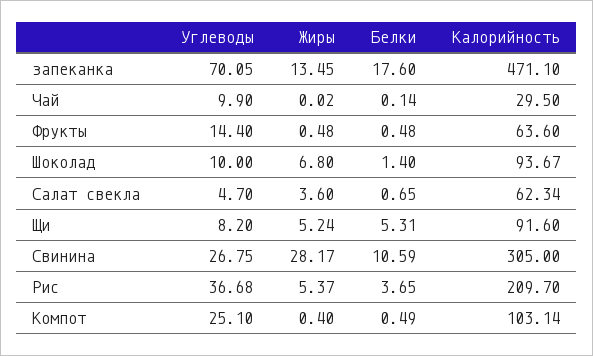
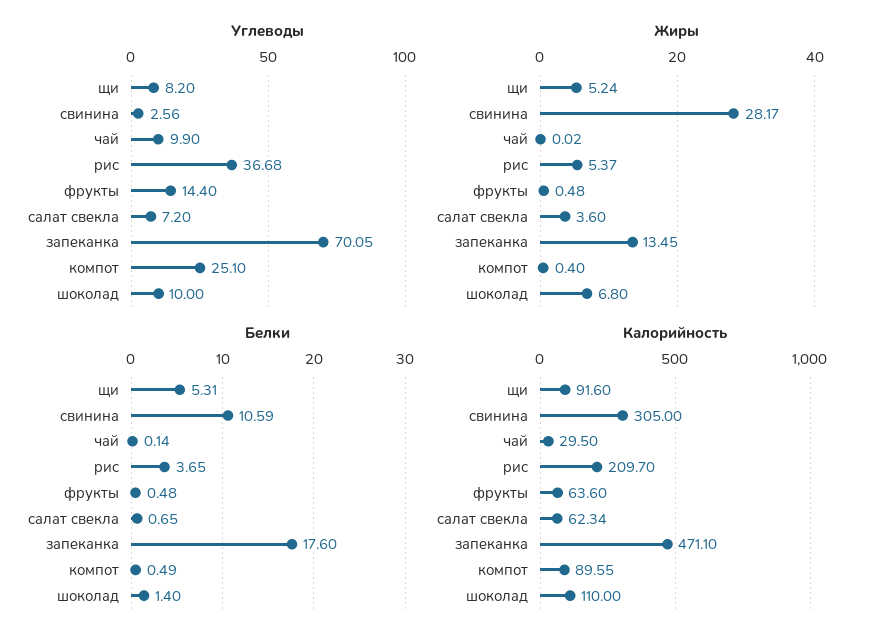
Калорийность, Шоколад: 93.67 -> 110
Углеводы, Салат свекла: 4.7 -> 7.2
Углеводы, Свинина: 26.75 -> 2.56
Калорийность, Компот: 103.14 -> 89.55

